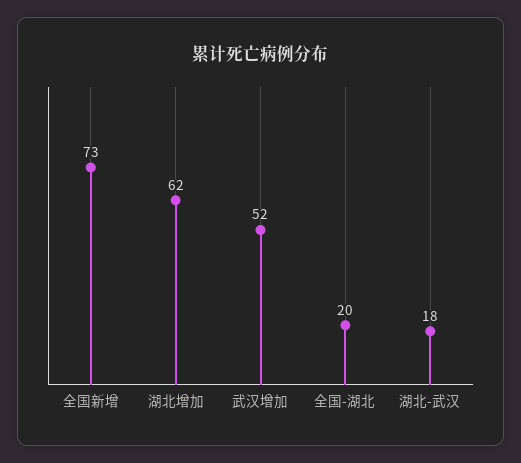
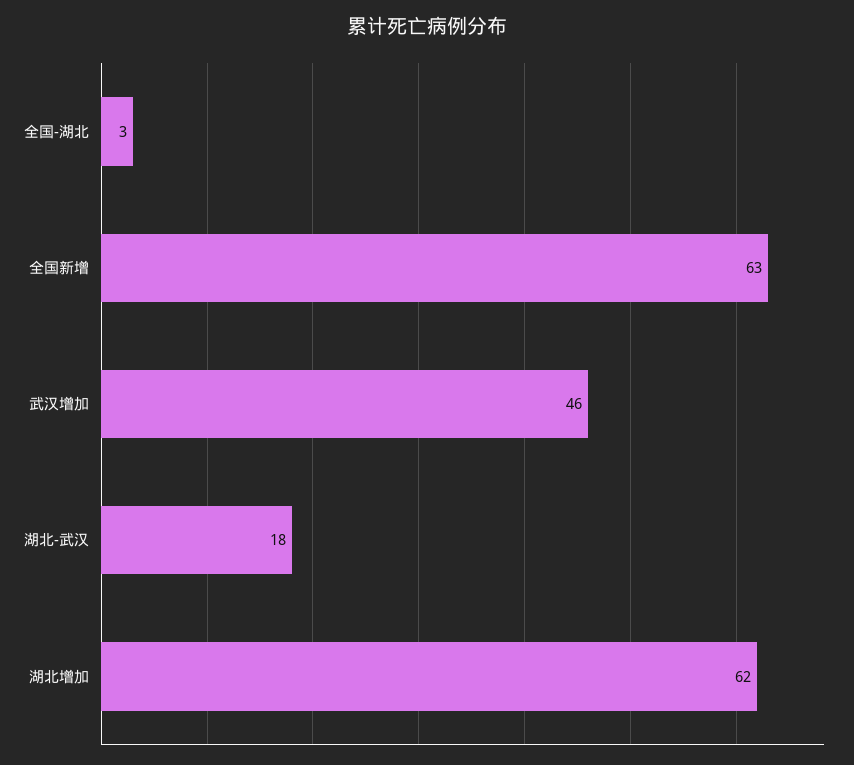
全国新增: 73 -> 63
武汉增加: 52 -> 46
全国-湖北: 20 -> 3

